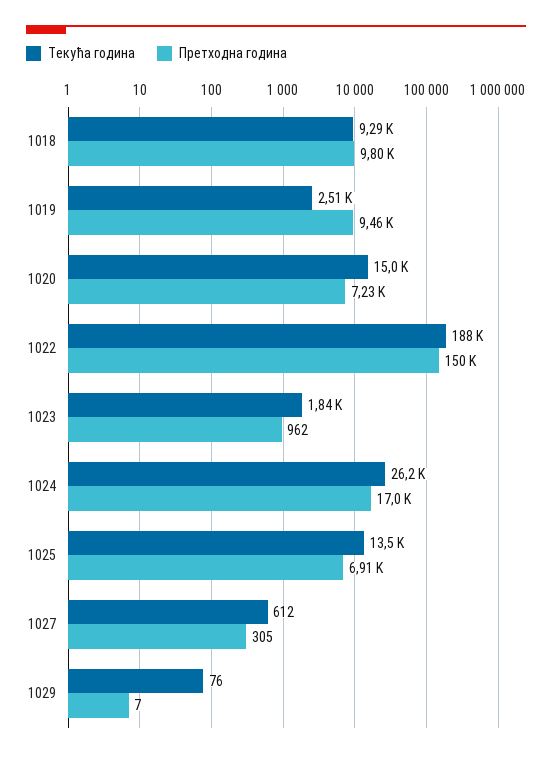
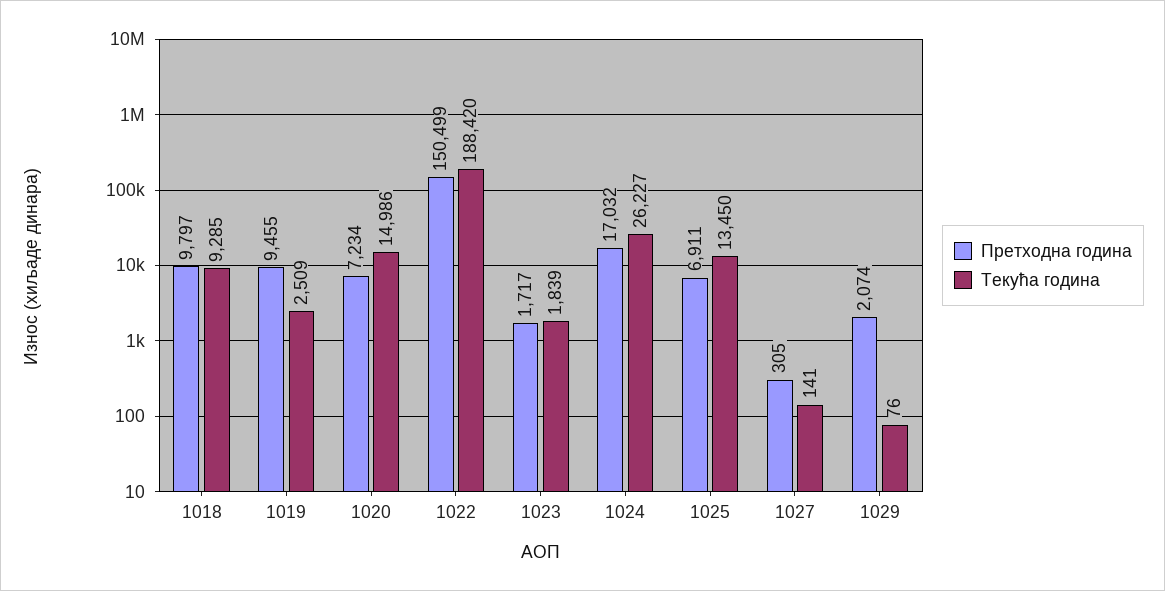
Претходна година, 1023: 962 -> 1717
Текућа година, 1027: 612 -> 141
Претходна година, 1029: 7 -> 2074

